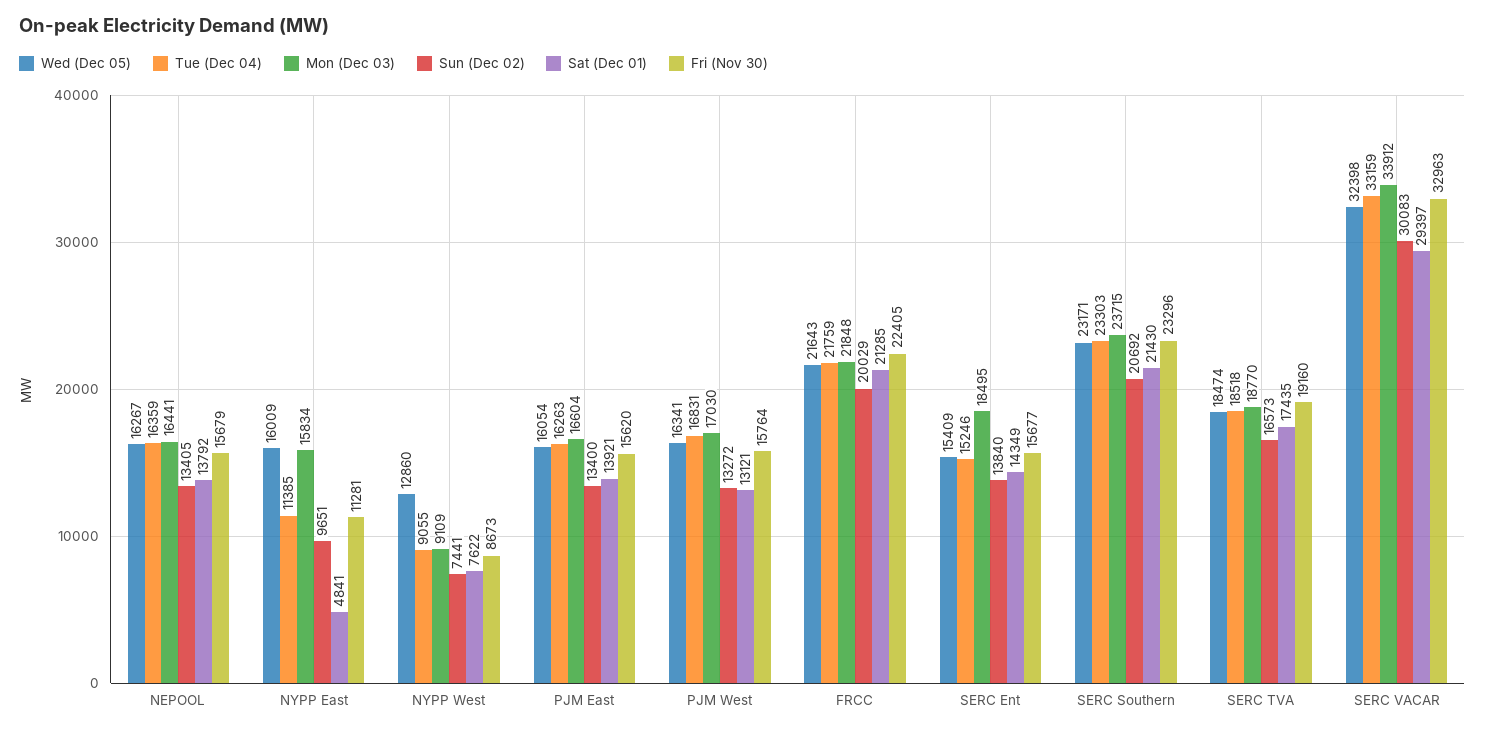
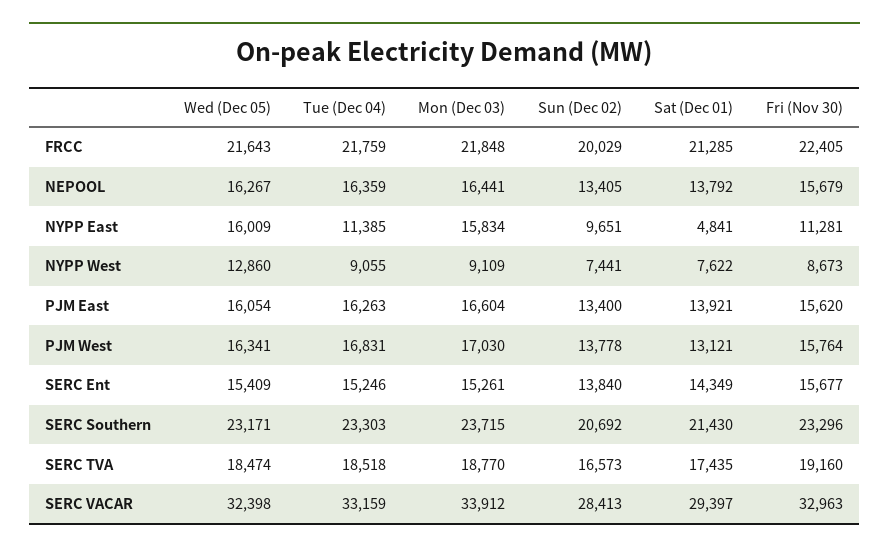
Sun (Dec 02), PJM West: 13272 -> 13778
Mon (Dec 03), SERC Ent: 18495 -> 15261
Sun (Dec 02), SERC VACAR: 30083 -> 28413

